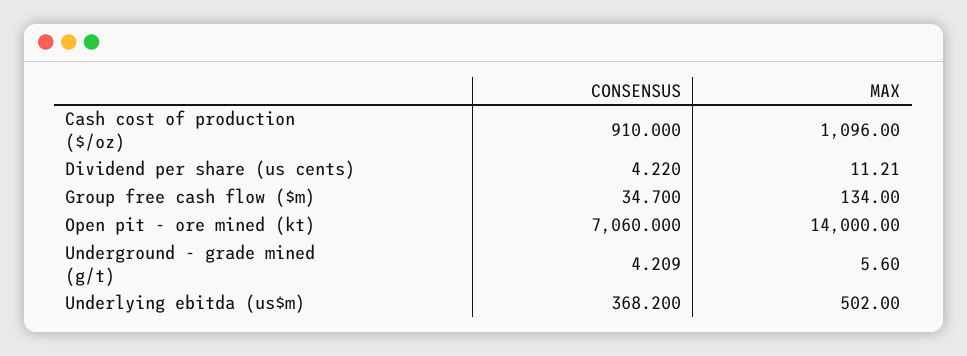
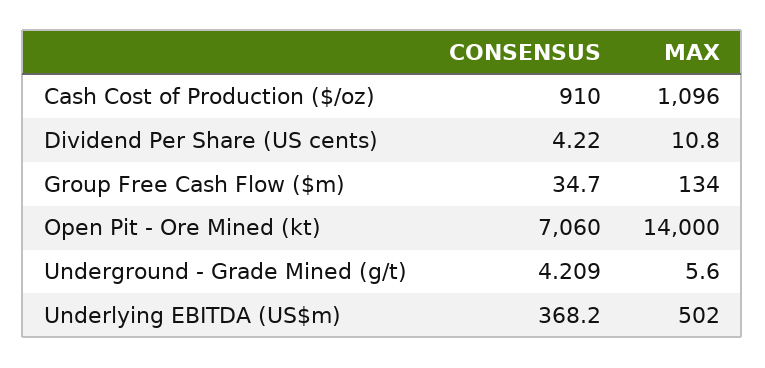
MAX, Dividend per share (us cents): 11.21 -> 10.8

